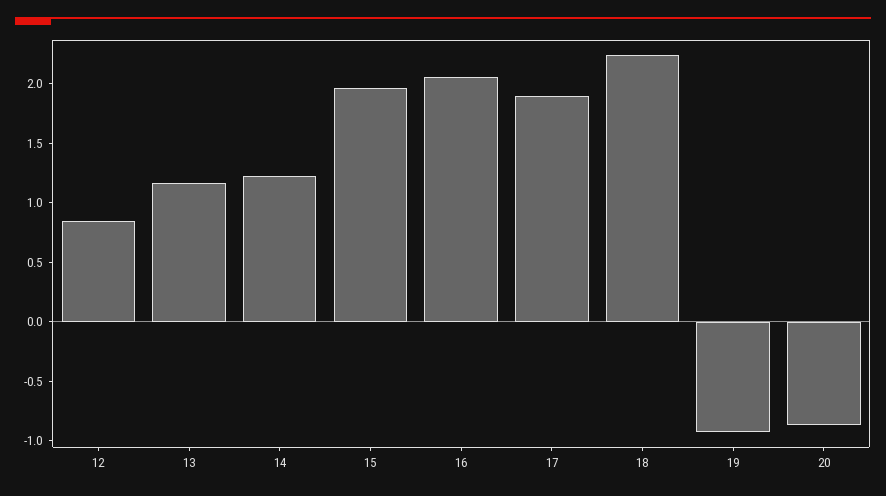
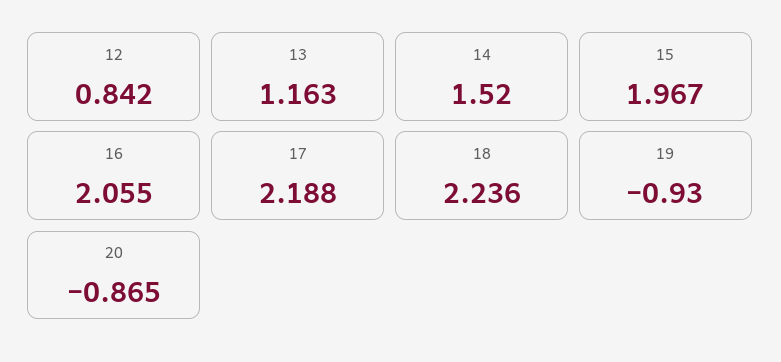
14: 1.2 -> 1.52
17: 1.9 -> 2.188

